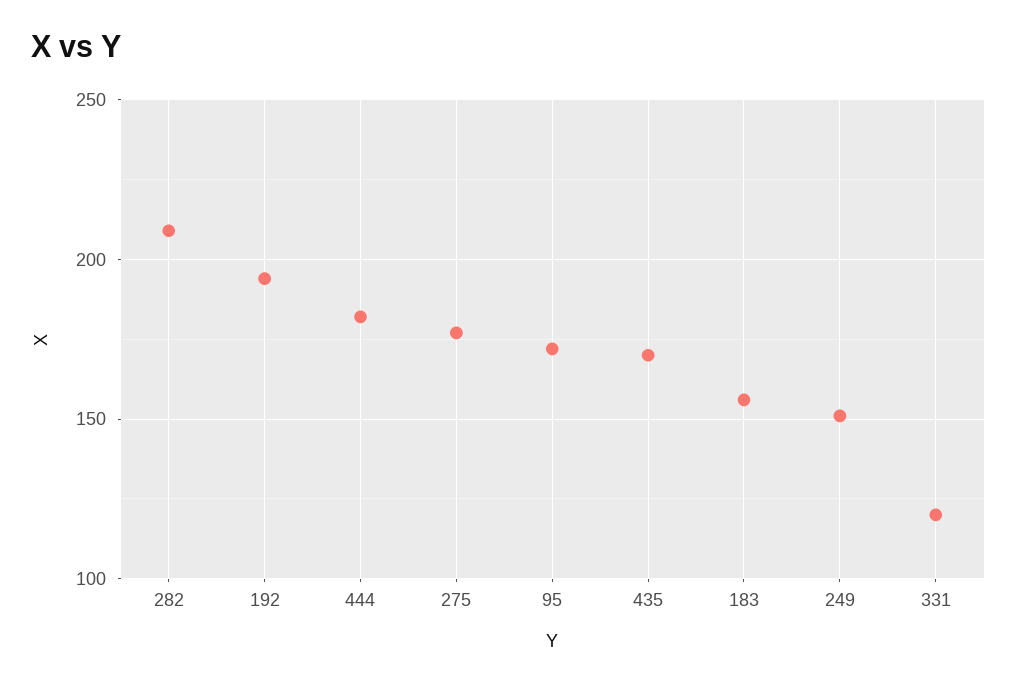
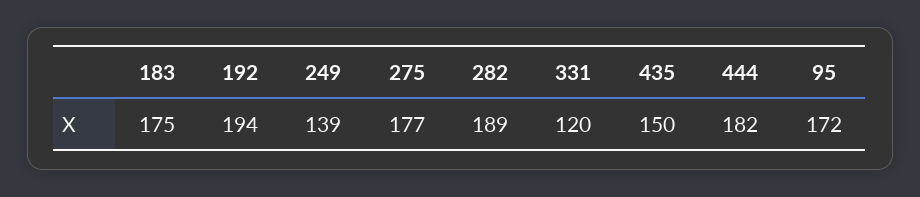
282: 210 -> 189
435: 170 -> 150
183: 155 -> 175
249: 150 -> 139

